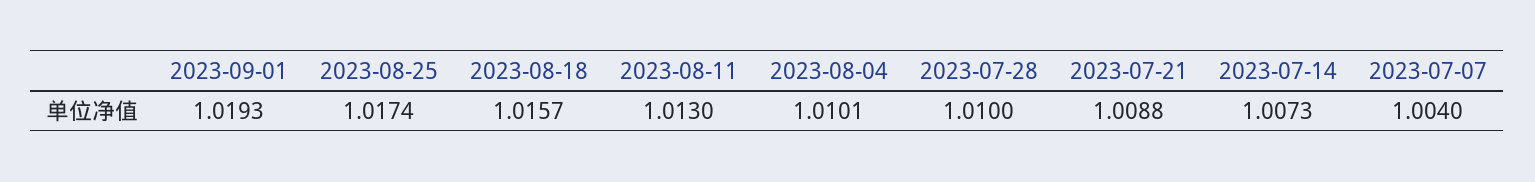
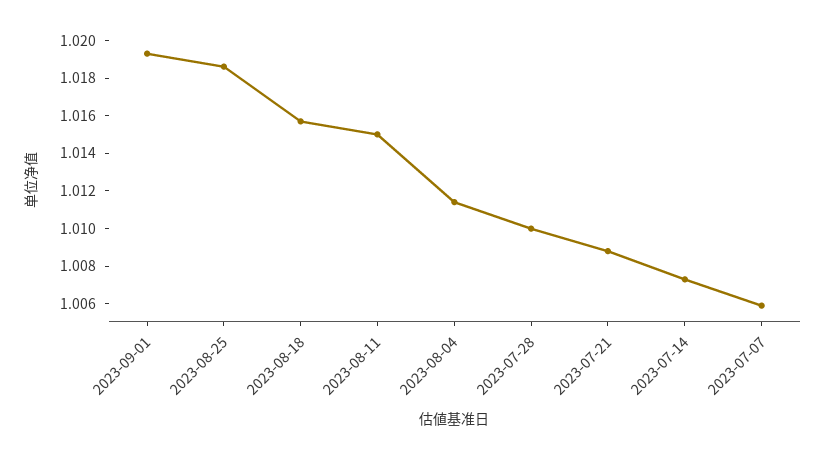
2023-08-25: 1.0174 -> 1.0185
2023-08-11: 1.013 -> 1.015
2023-08-04: 1.0101 -> 1.0115
2023-07-07: 1.004 -> 1.006

